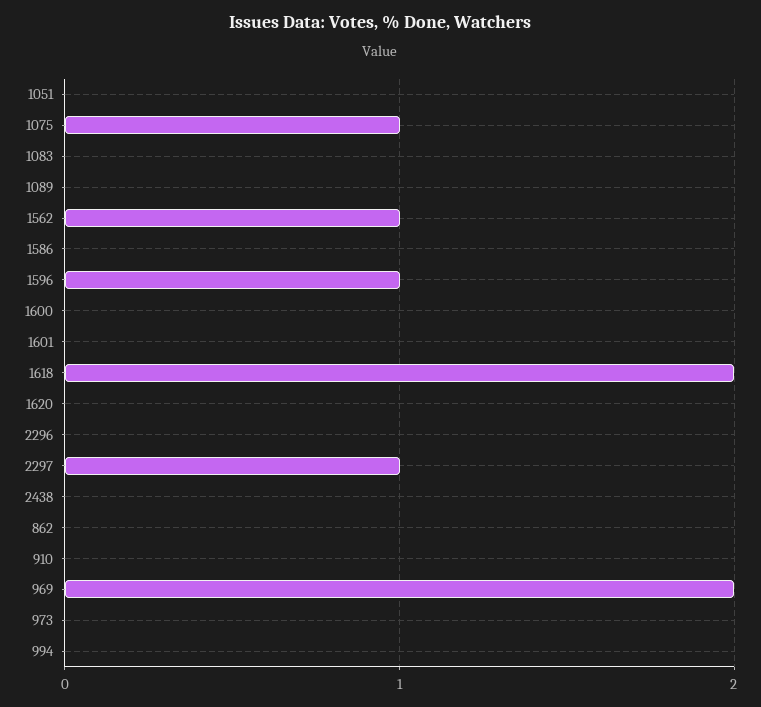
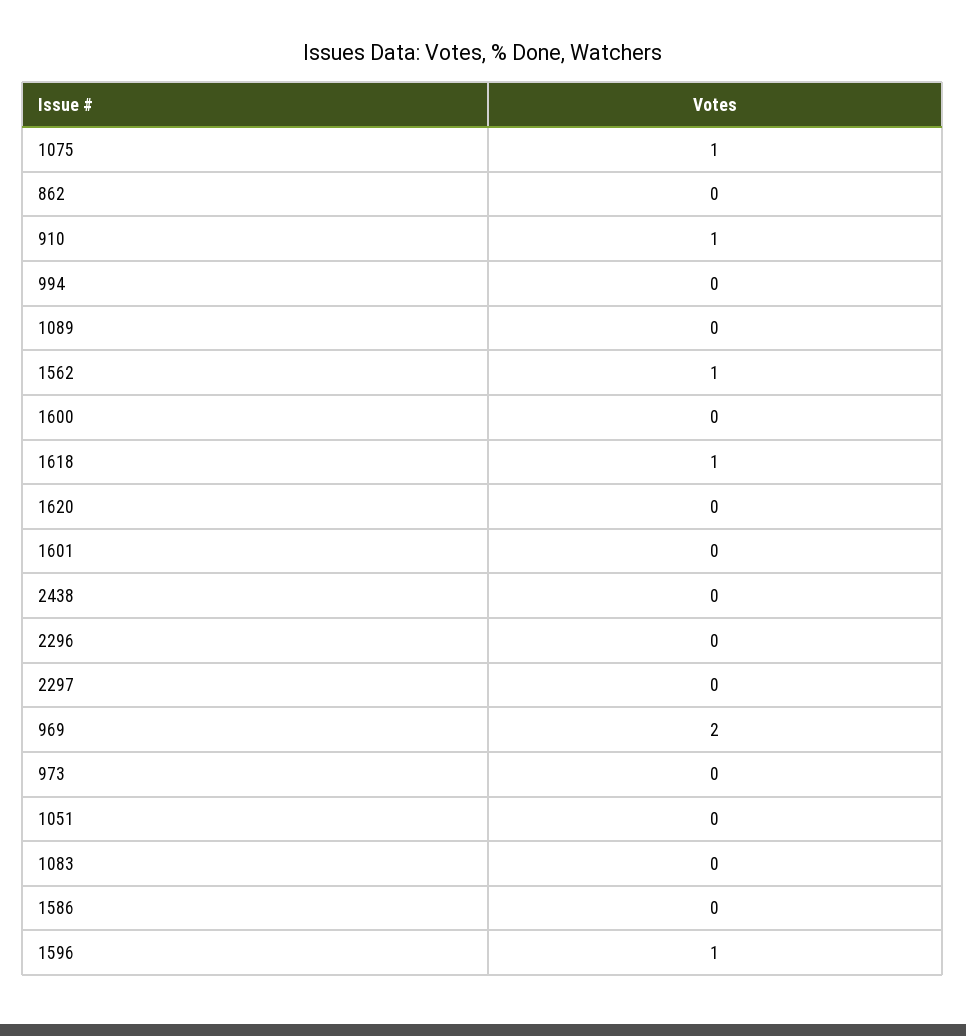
1618: 2 -> 1
2297: 1 -> 0
910: 0 -> 1

